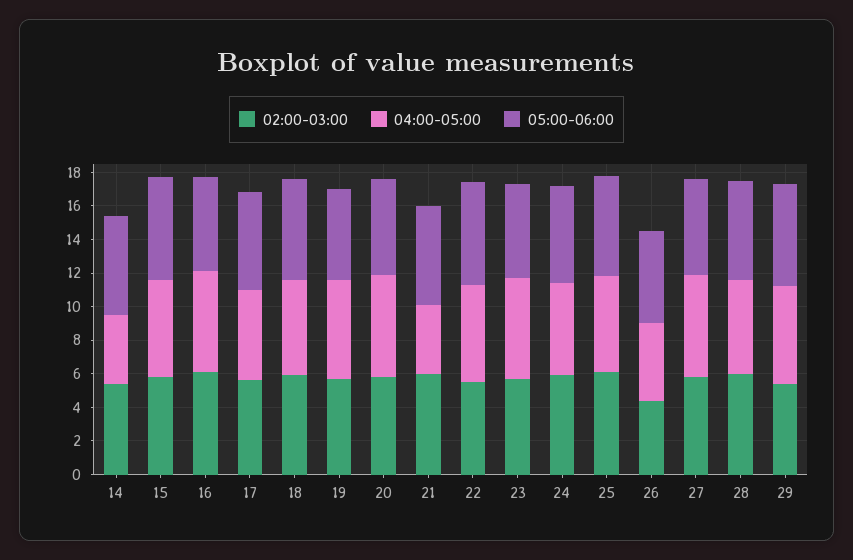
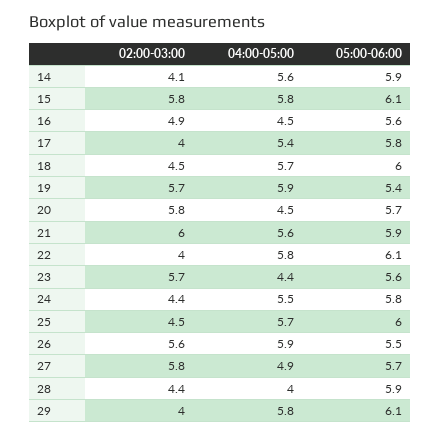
02:00-03:00, 14: 5.5 -> 4.1
04:00-05:00, 14: 4 -> 5.6
02:00-03:00, 16: 6 -> 4.9
04:00-05:00, 16: 6 -> 4.5
02:00-03:00, 17: 5.5 -> 4
02:00-03:00, 18: 6 -> 4.5
04:00-05:00, 20: 6 -> 4.5
04:00-05:00, 21: 4 -> 5.6
02:00-03:00, 22: 5.5 -> 4
04:00-05:00, 23: 6 -> 4.4
02:00-03:00, 24: 6 -> 4.4
02:00-03:00, 25: 6 -> 4.5
02:00-03:00, 26: 4.5 -> 5.6
04:00-05:00, 26: 4.5 -> 5.9
04:00-05:00, 27: 6 -> 4.9
02:00-03:00, 28: 6 -> 4.4
04:00-05:00, 28: 5.5 -> 4
02:00-03:00, 29: 5.5 -> 4

